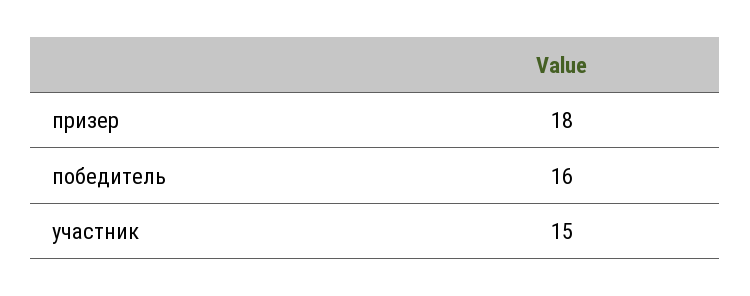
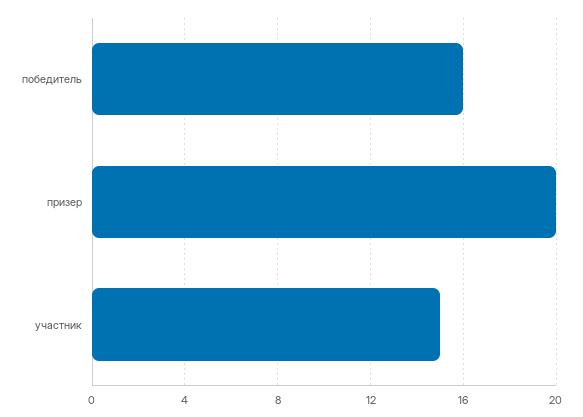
призер: 18 -> 20

